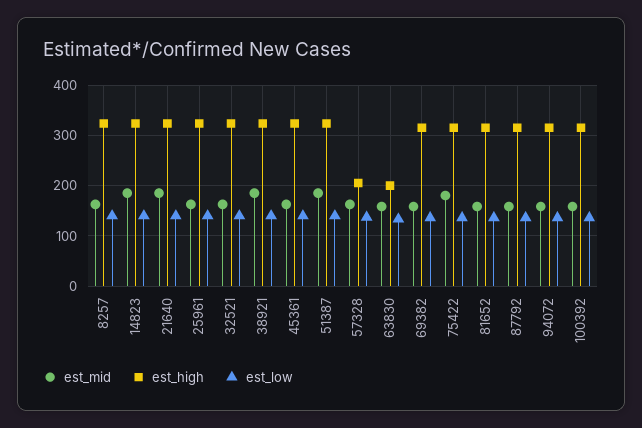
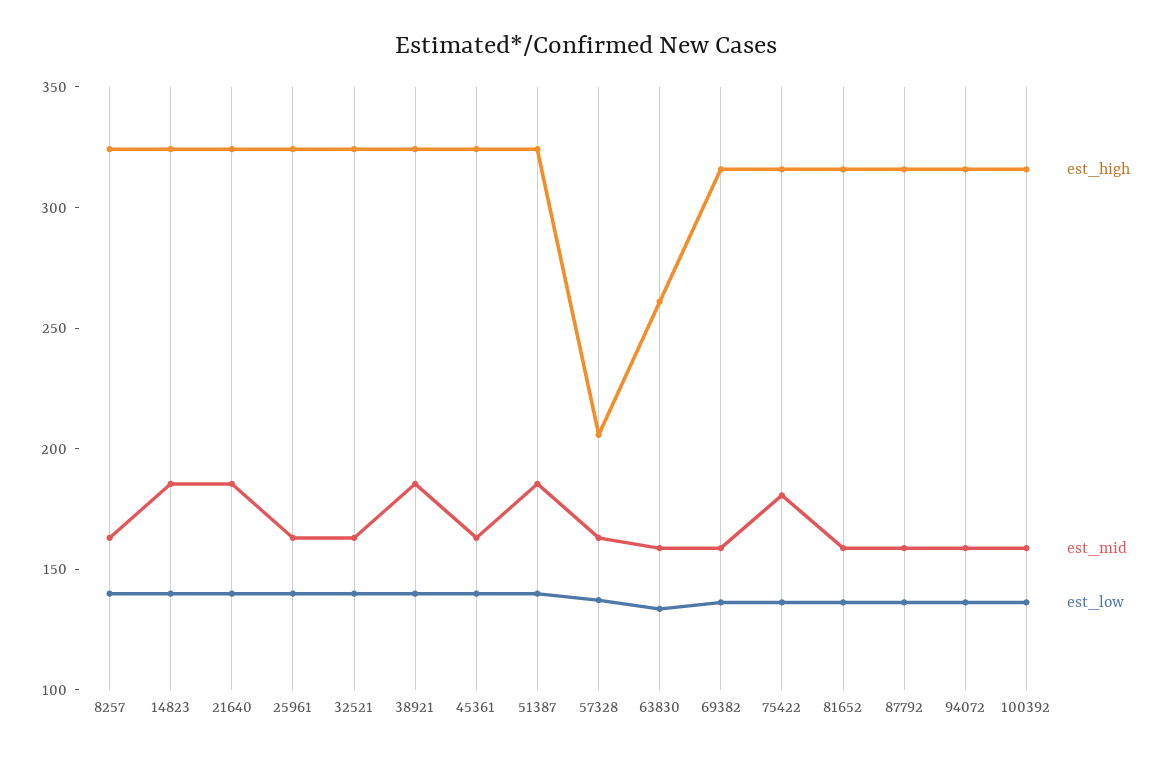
est_high, 63830: 200 -> 260

